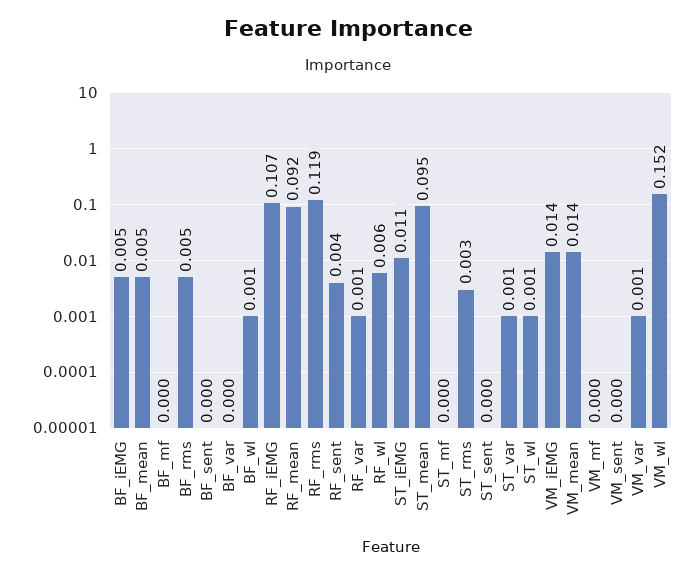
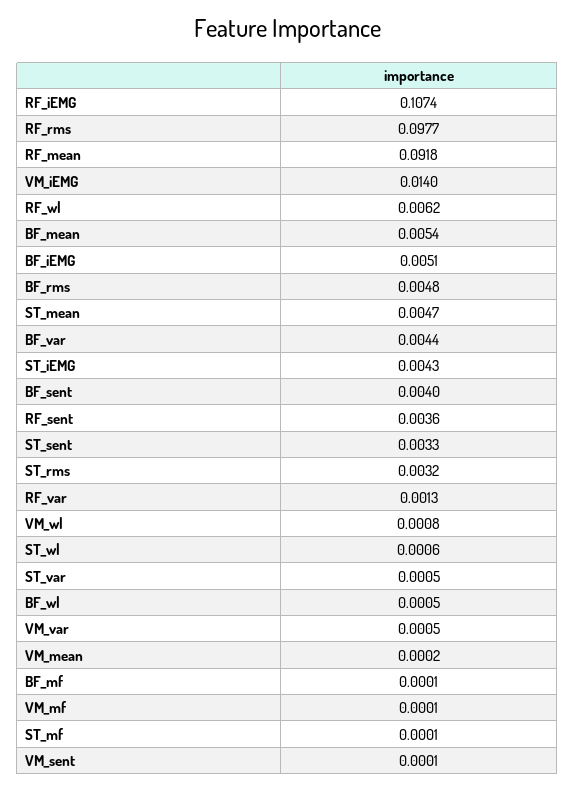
BF_sent: 0 -> 0.004
BF_var: 0 -> 0.0044
RF_rms: 0.119 -> 0.0977
ST_iEMG: 0.011 -> 0.0043
ST_mean: 0.095 -> 0.0047
ST_sent: 0 -> 0.0033
VM_mean: 0.014 -> 0.0002
VM_wl: 0.152 -> 0.0008

